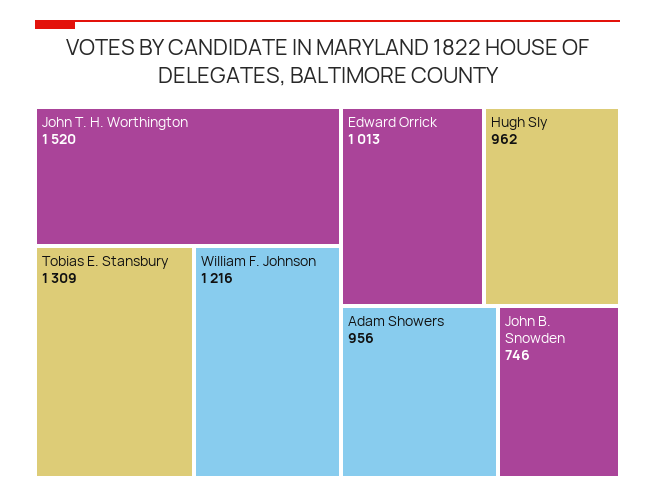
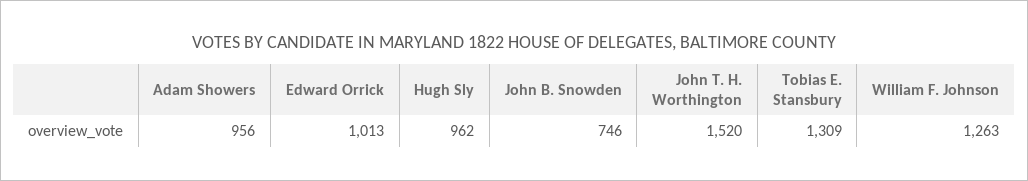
William F. Johnson: 1216 -> 1263

